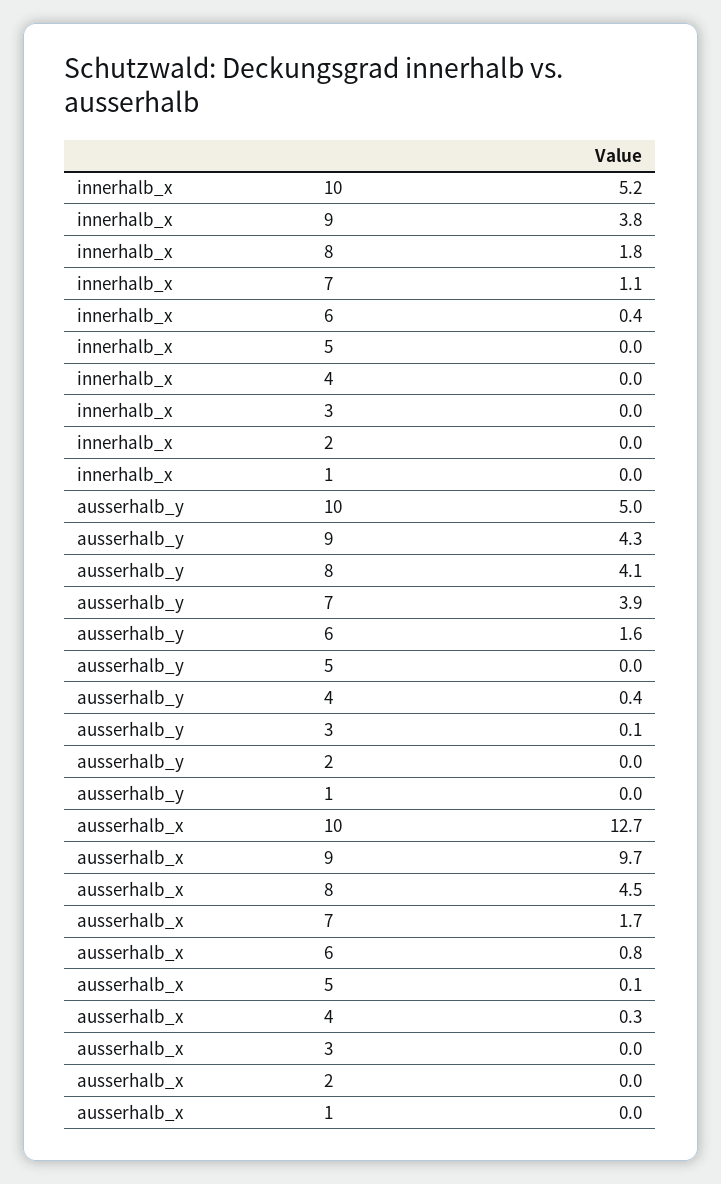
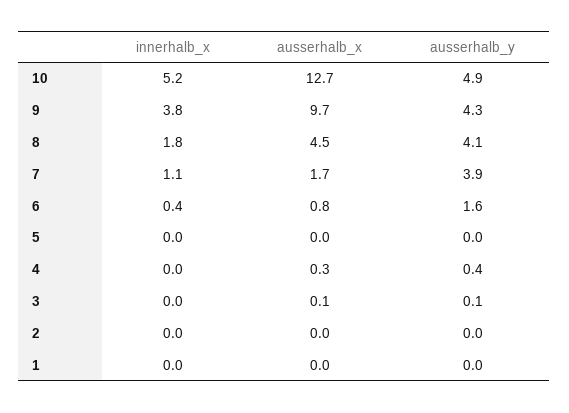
ausserhalb_y, 10: 5 -> 4.9
ausserhalb_x, 5: 0.1 -> 0
ausserhalb_x, 3: 0 -> 0.1

